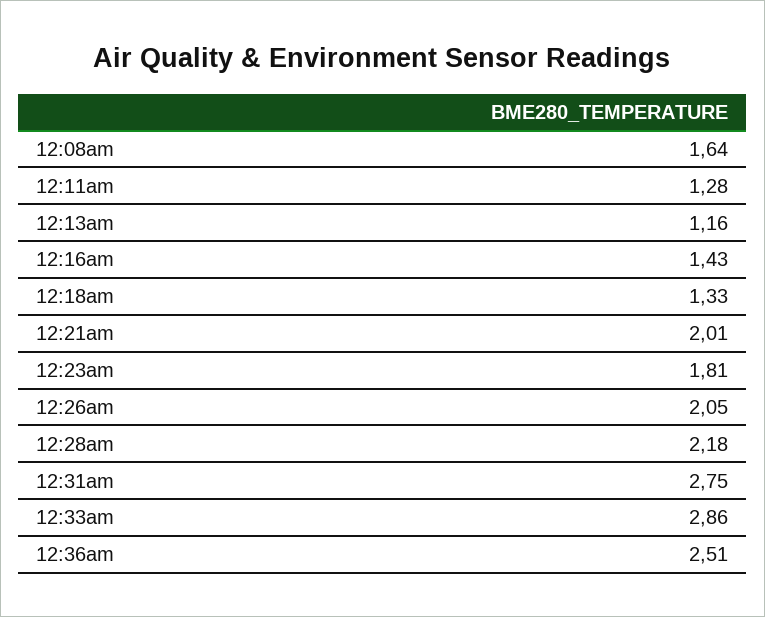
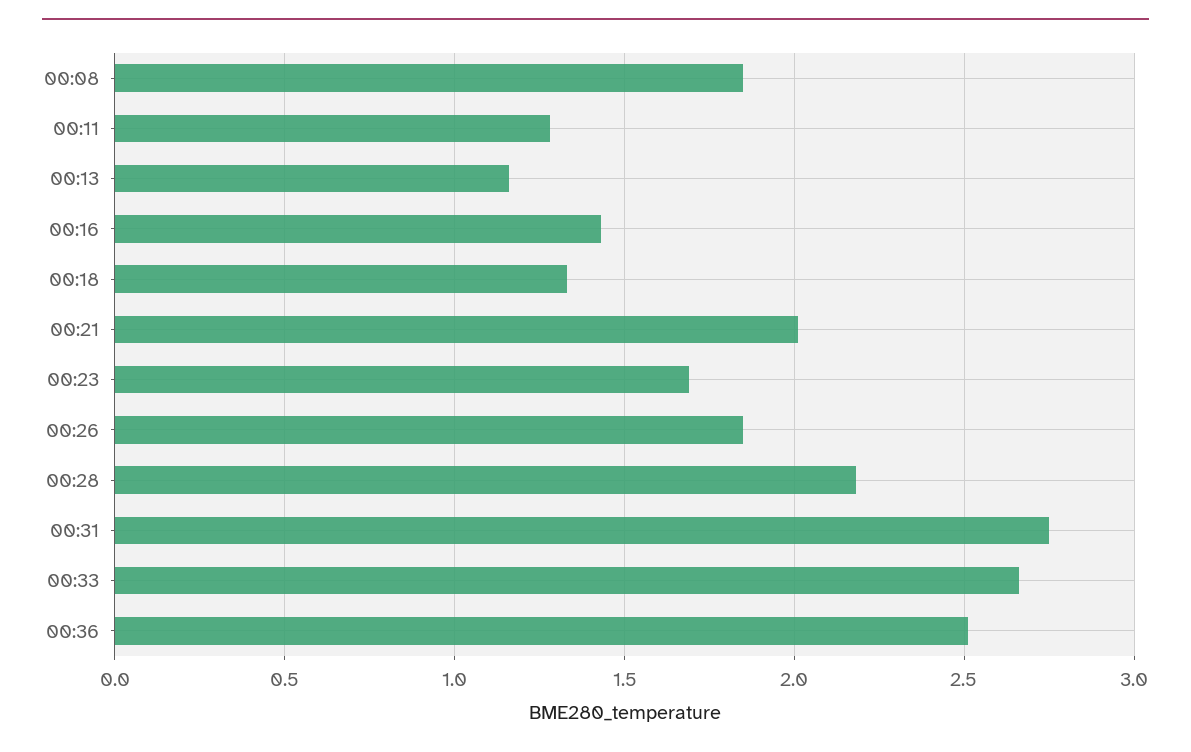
12:08am: 1.64 -> 1.85
12:23am: 1.81 -> 1.7
12:26am: 2.05 -> 1.85
12:33am: 2.86 -> 2.65

